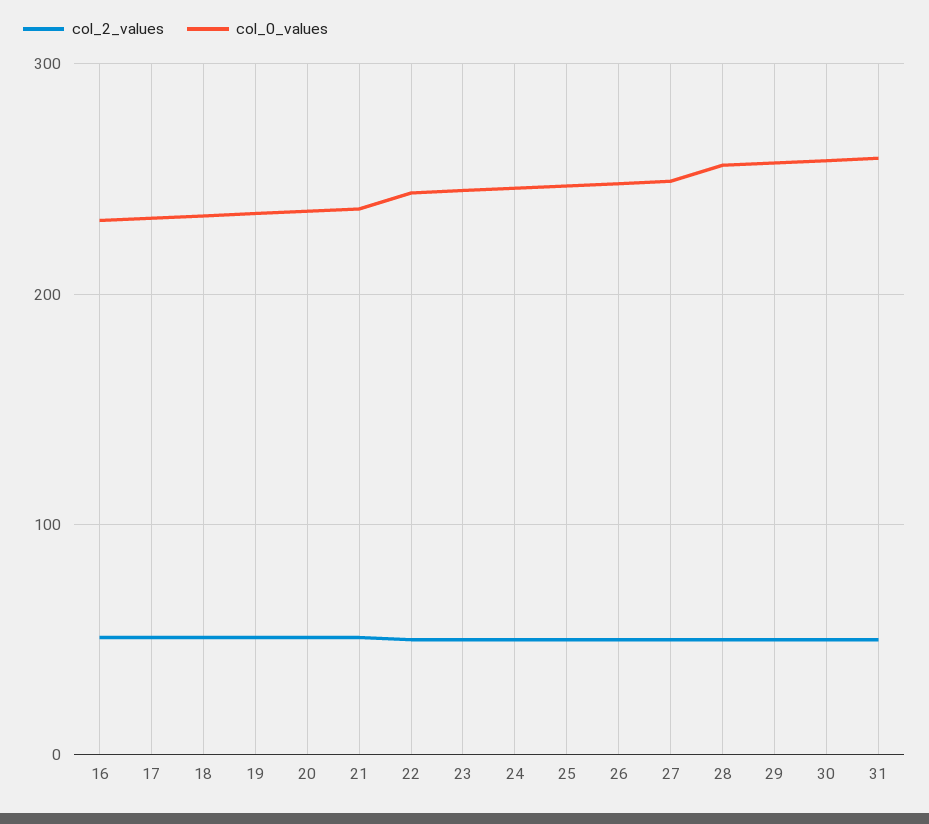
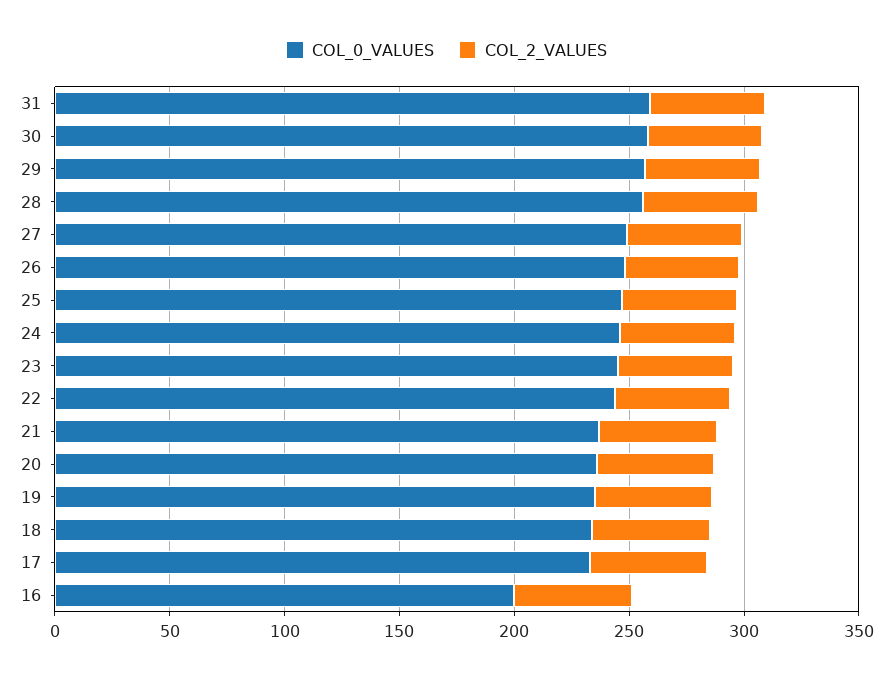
col_0_values, 16: 230 -> 200

